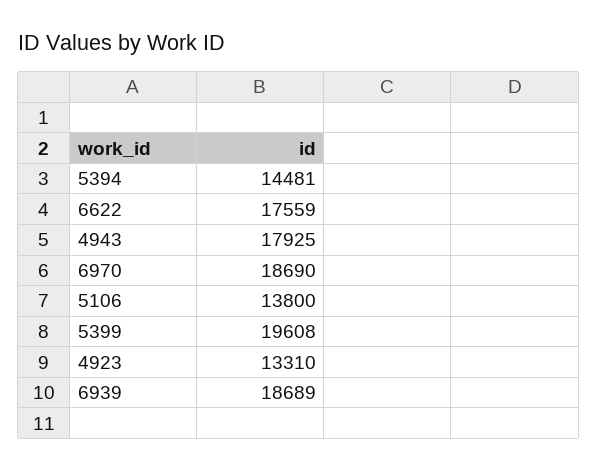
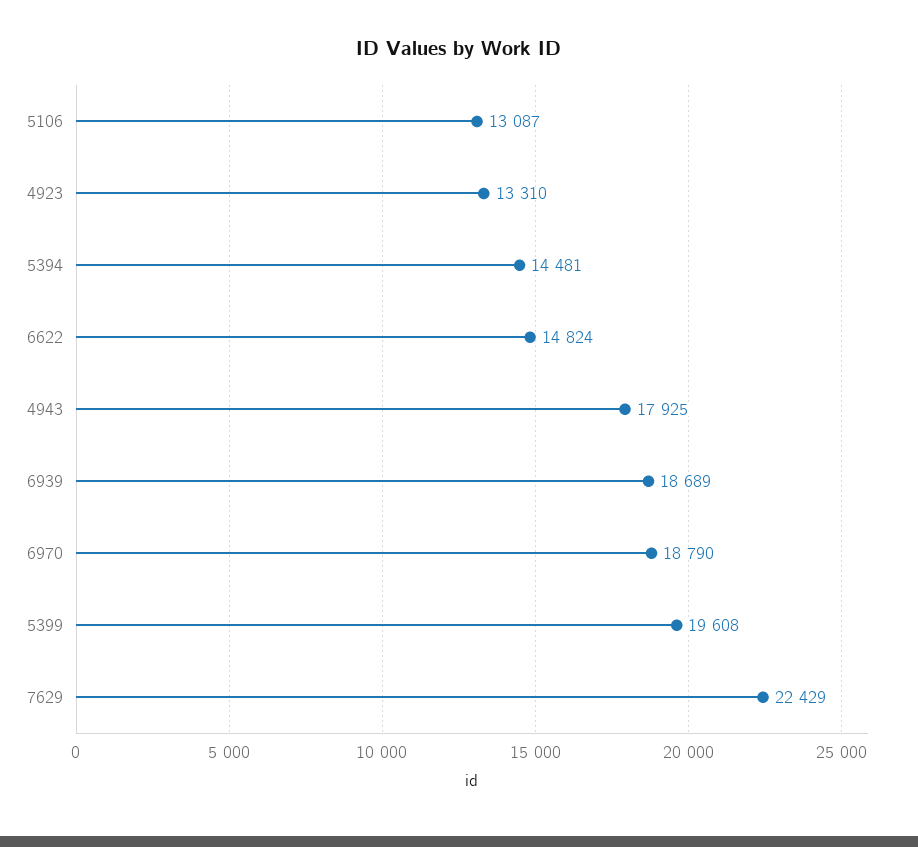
6622: 17559 -> 14824
6970: 18690 -> 18790
5106: 13800 -> 13087
7629: none -> 22429

